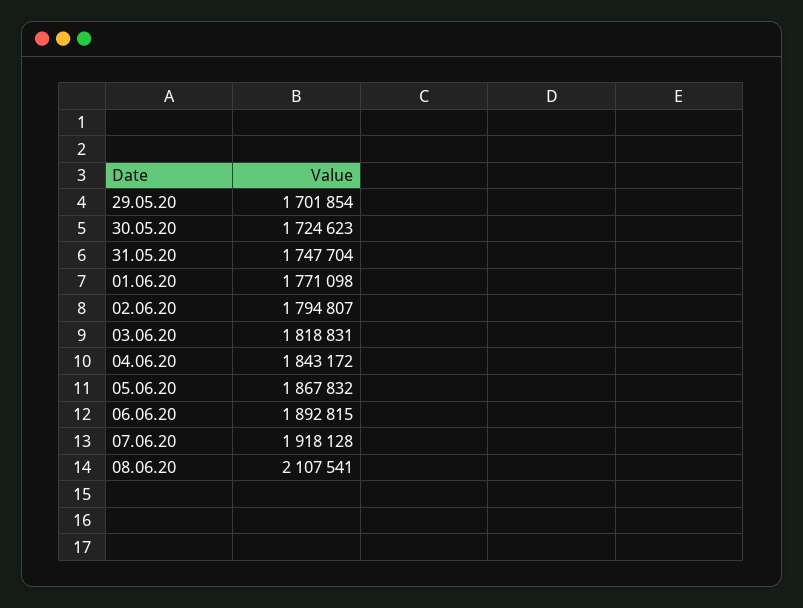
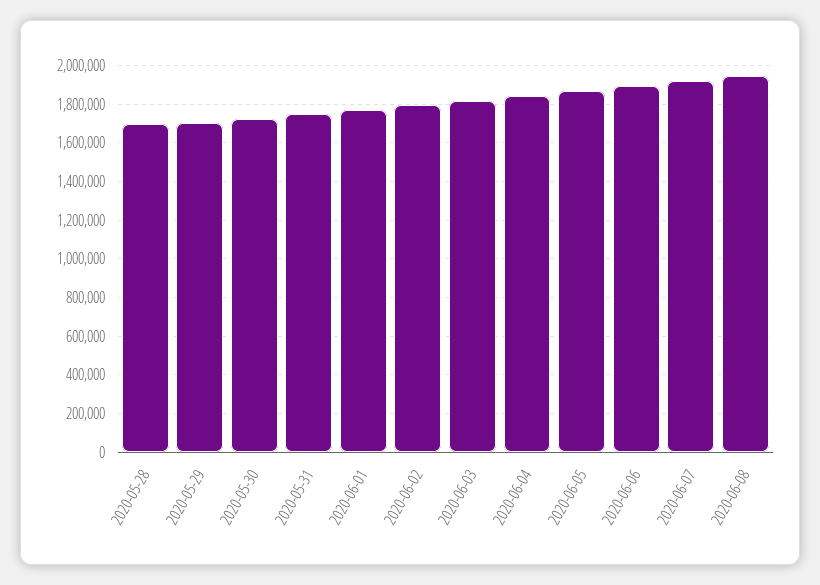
08.06.20: 2107541 -> 1950000
2020-05-28: none -> 1700000

